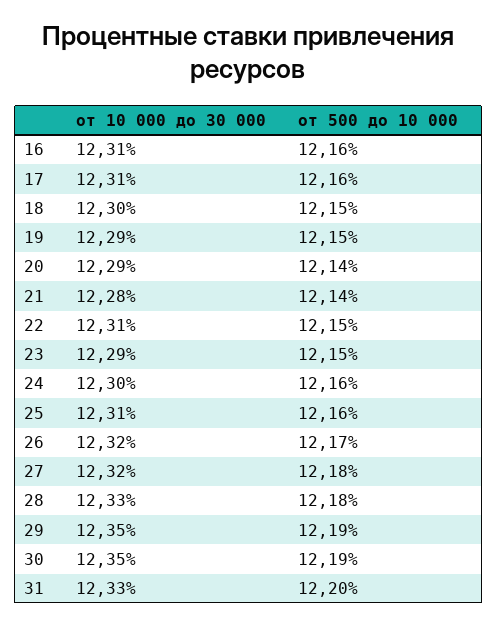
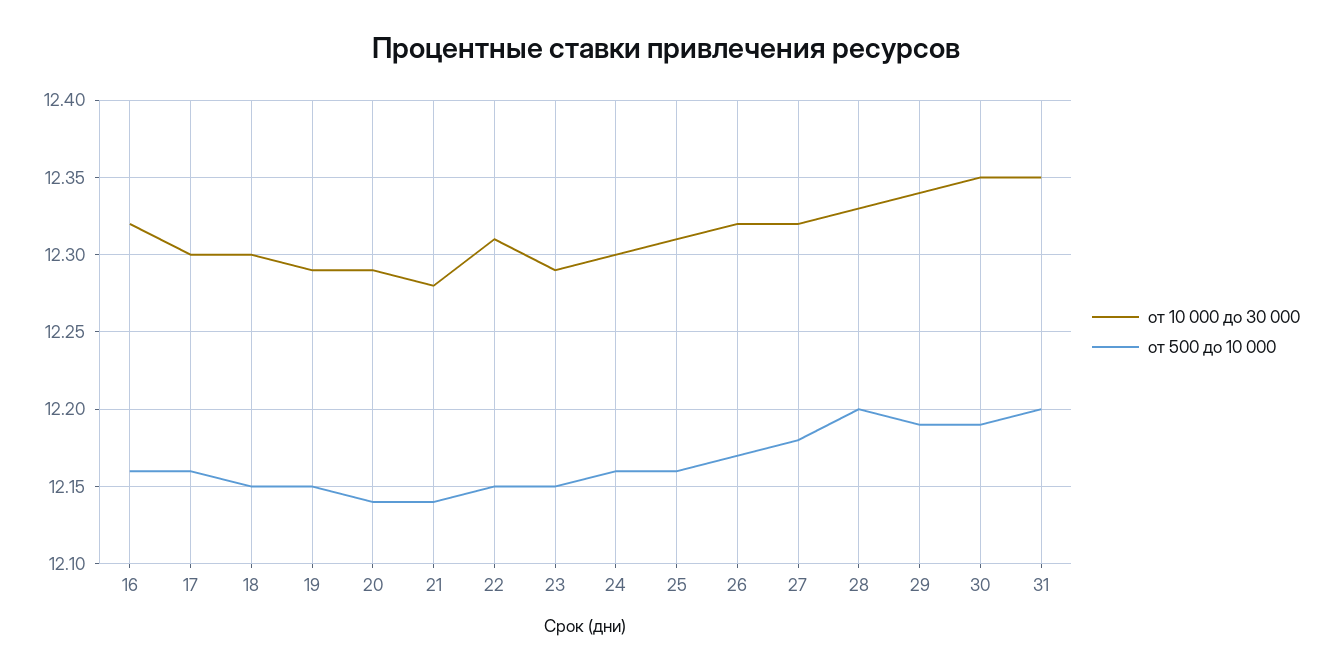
от 10 000 до 30 000, 16: 12.31 -> 12.32
от 10 000 до 30 000, 17: 12.31 -> 12.3
от 500 до 10 000, 28: 12.18 -> 12.2
от 10 000 до 30 000, 29: 12.35 -> 12.34
от 10 000 до 30 000, 31: 12.33 -> 12.35

